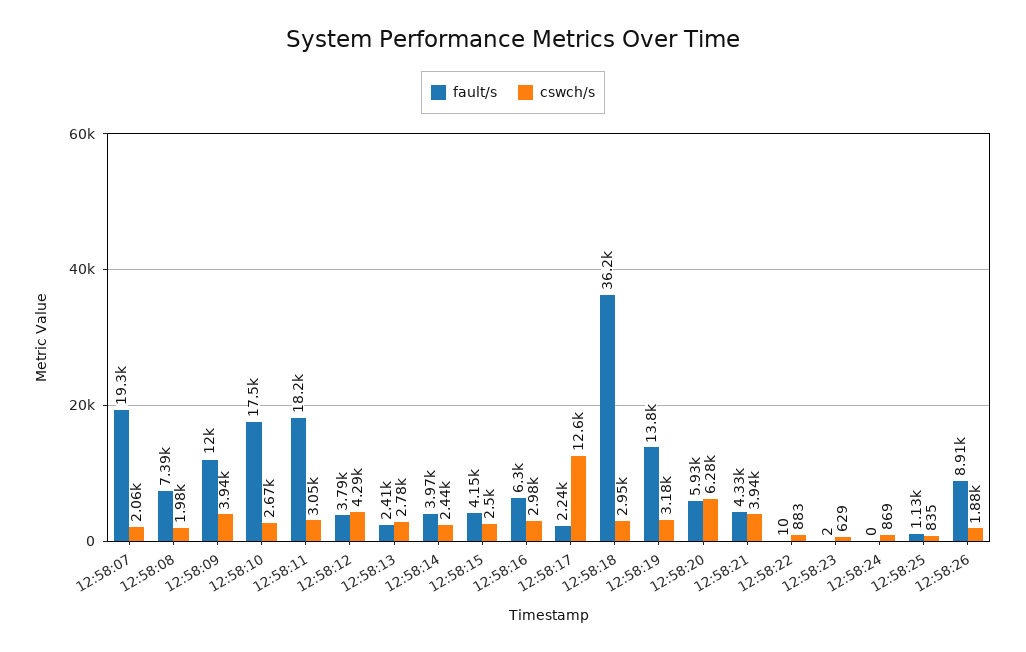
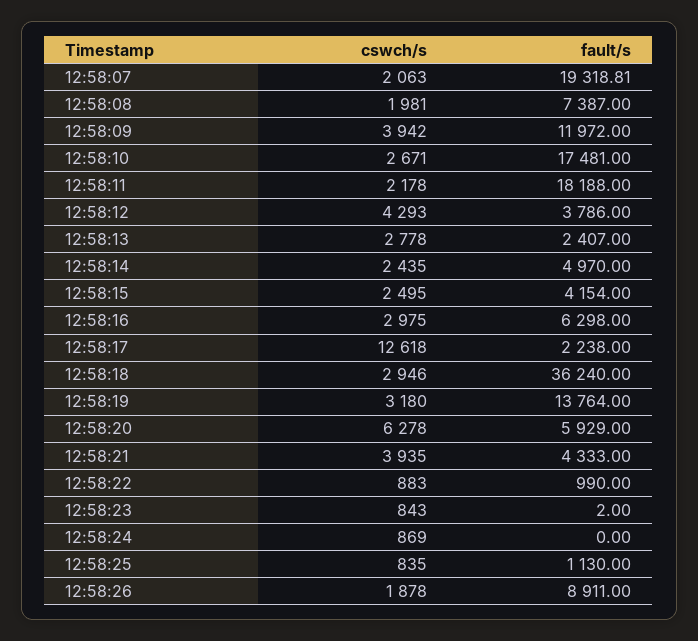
cswch/s, 12:58:11: 3050 -> 2178
fault/s, 12:58:14: 3970 -> 4970
fault/s, 12:58:22: 10 -> 990
cswch/s, 12:58:23: 629 -> 843

